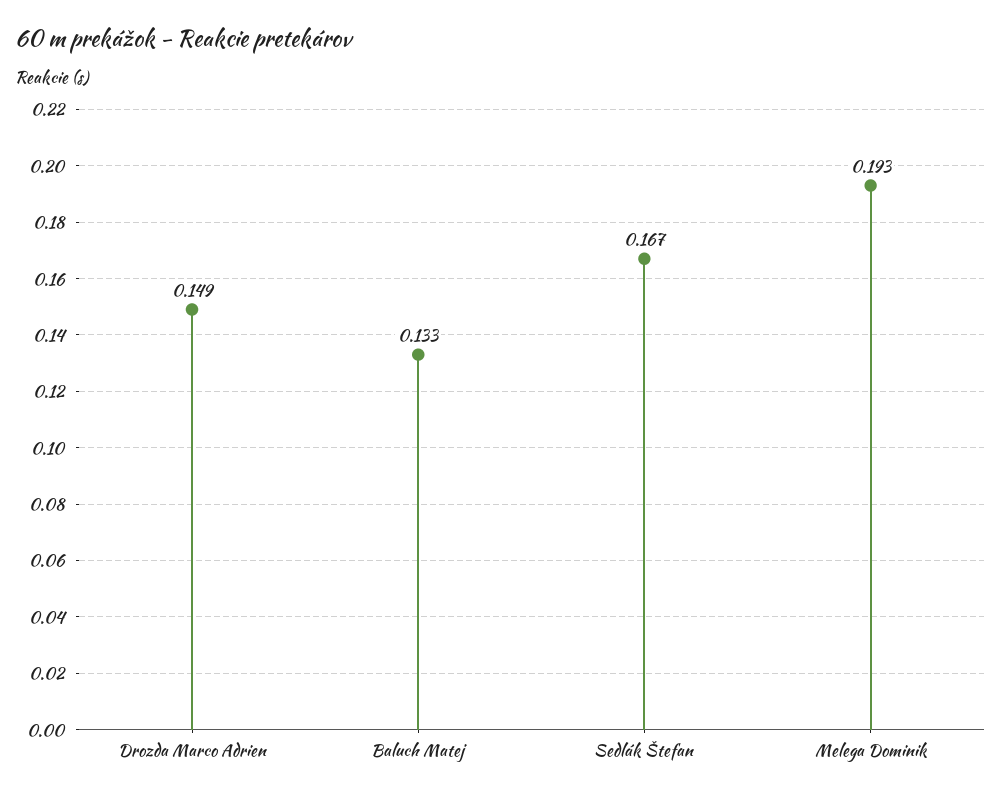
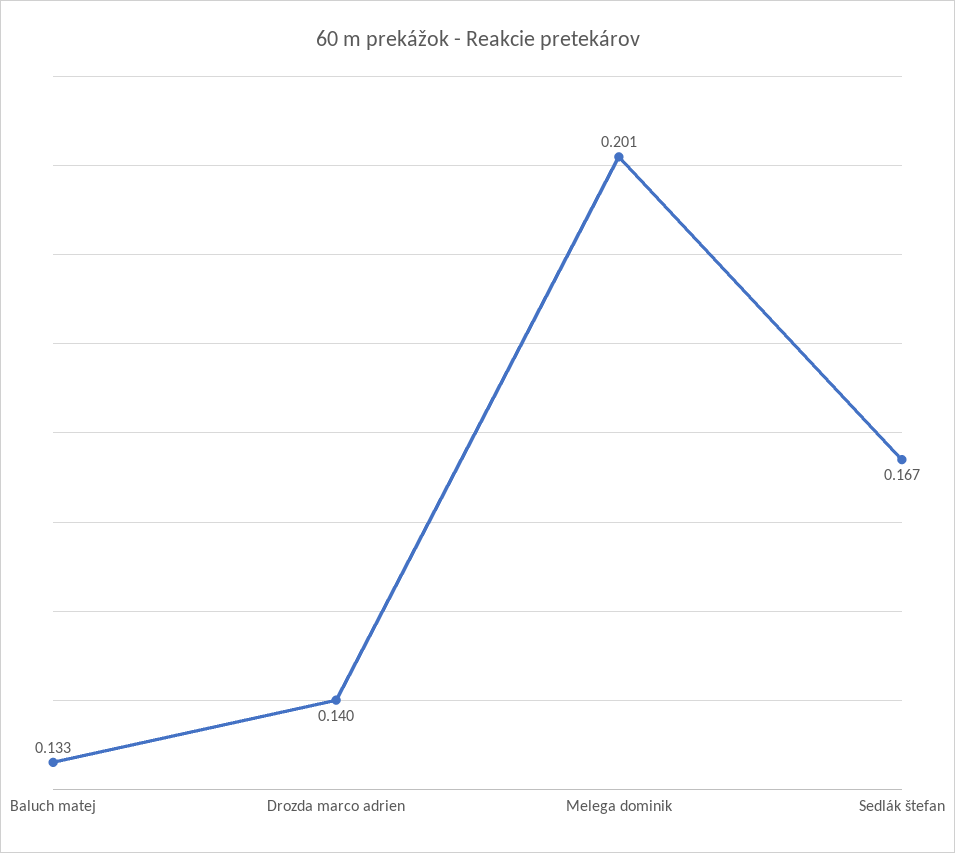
Drozda Marco Adrien: 0.149 -> 0.14
Melega Dominik: 0.193 -> 0.201

